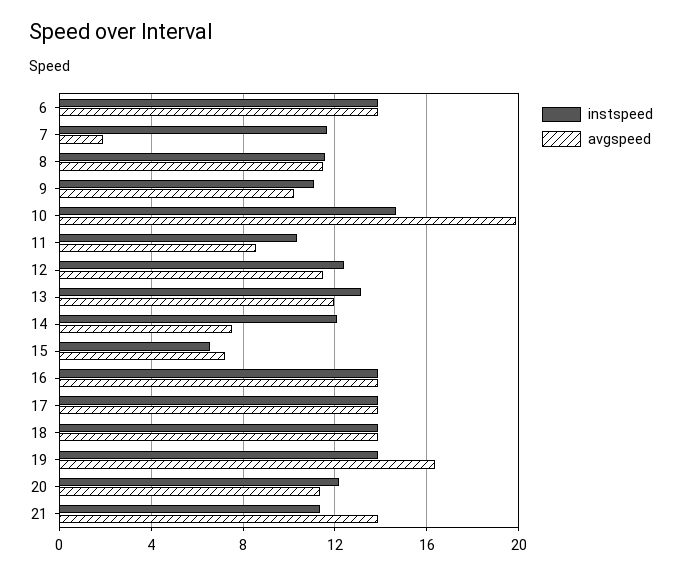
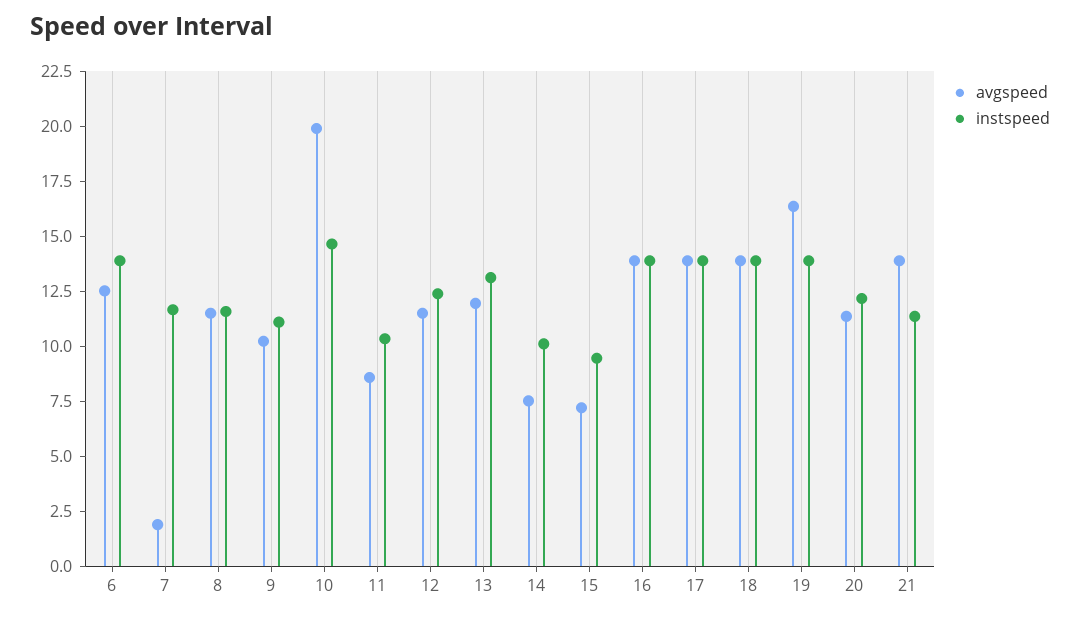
avgspeed, 6: 14 -> 12.5
instspeed, 14: 12 -> 10
instspeed, 15: 6.5 -> 9.5

